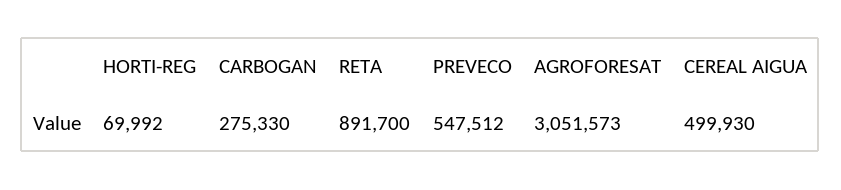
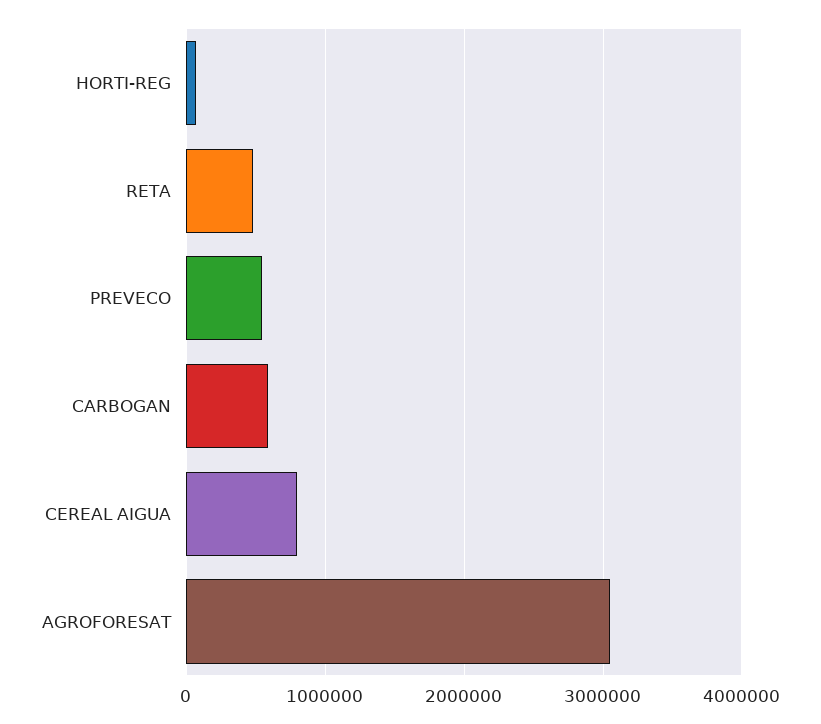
CARBOGAN: 275330 -> 600000
RETA: 891700 -> 500000
CEREAL AIGUA: 499930 -> 800000

